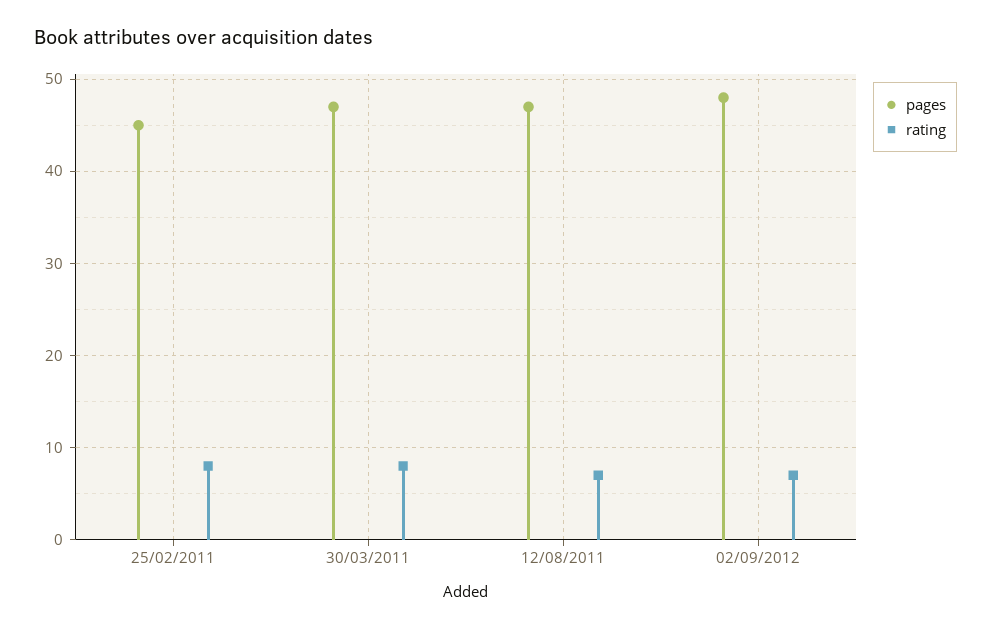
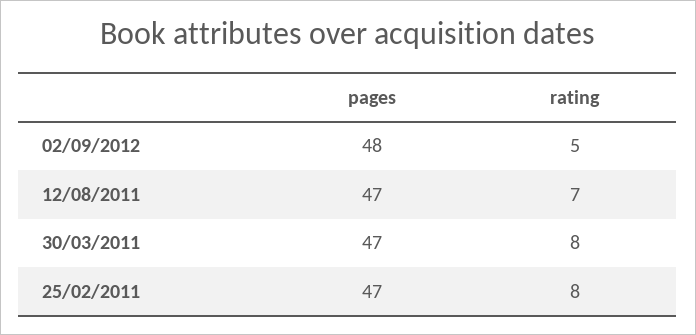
pages, 25/02/2011: 45 -> 47
rating, 02/09/2012: 7 -> 5

